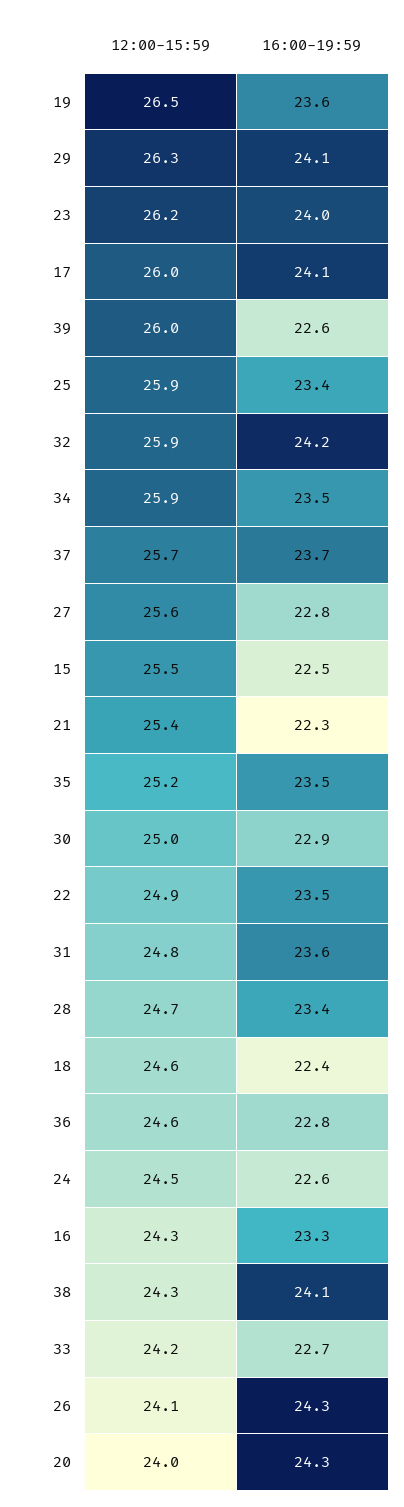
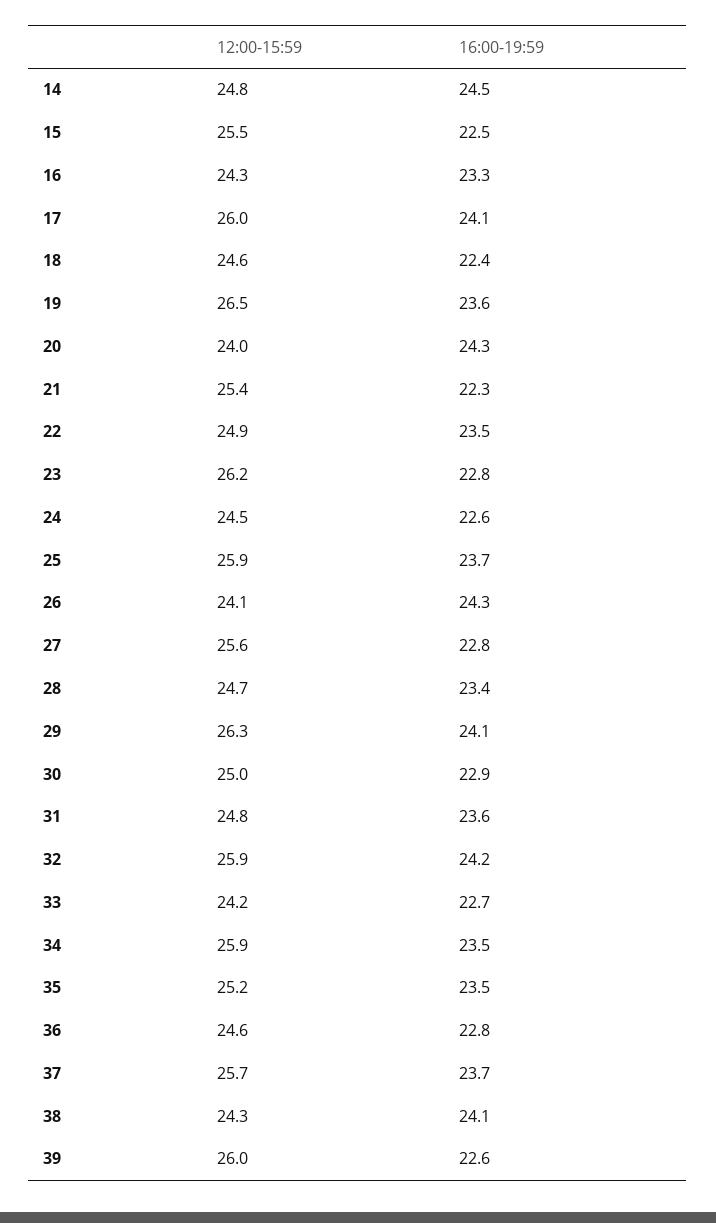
16:00-19:59, 23: 24 -> 22.8
16:00-19:59, 25: 23.4 -> 23.7
12:00-15:59, 14: none -> 24.8
16:00-19:59, 14: none -> 24.5

